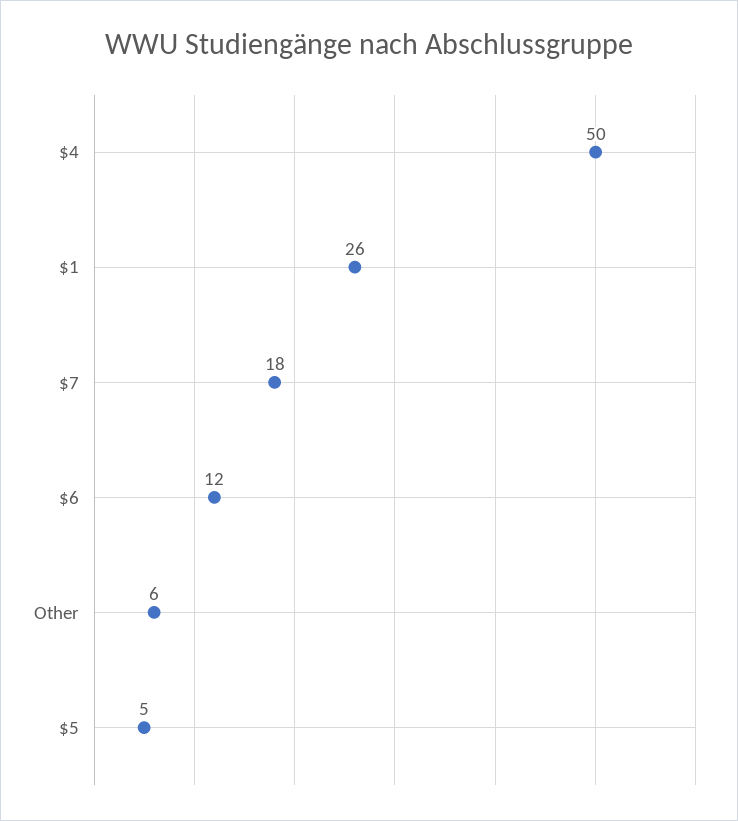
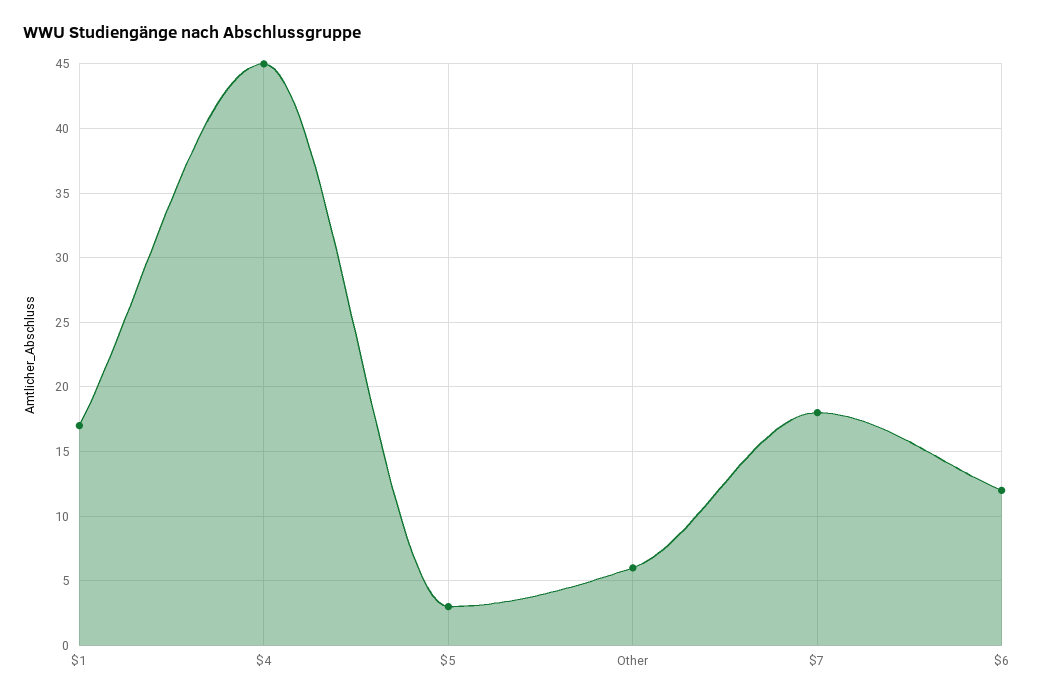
$4: 50 -> 45
$1: 26 -> 17
$5: 5 -> 3

